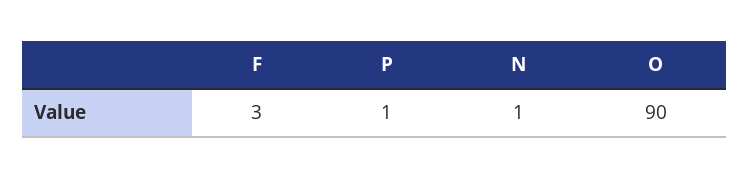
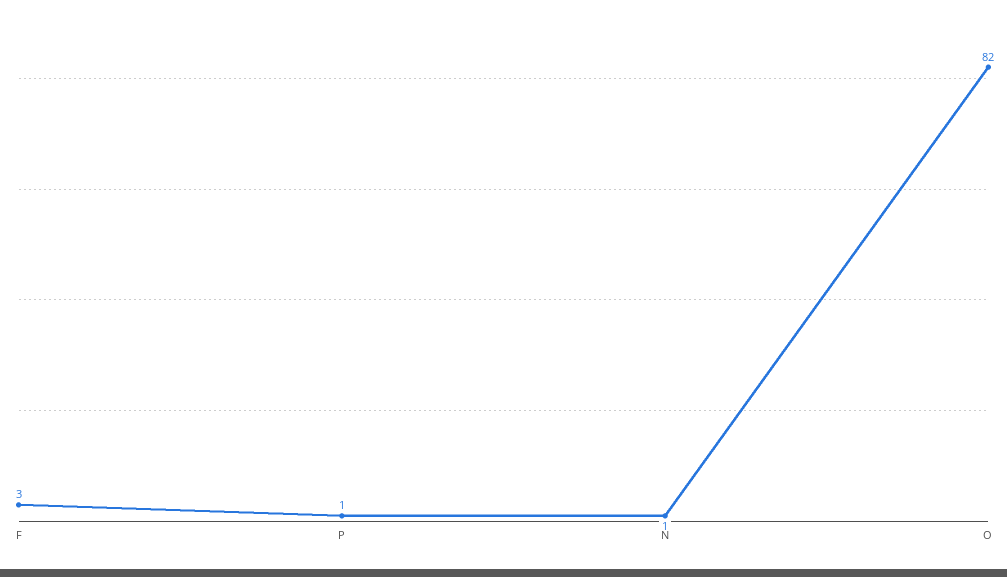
O: 90 -> 82

